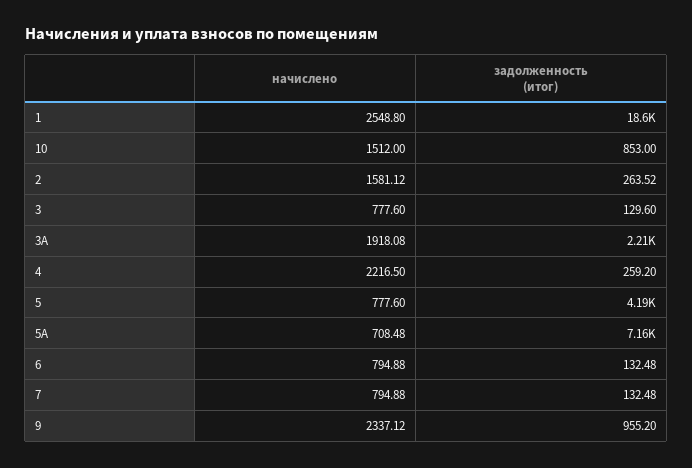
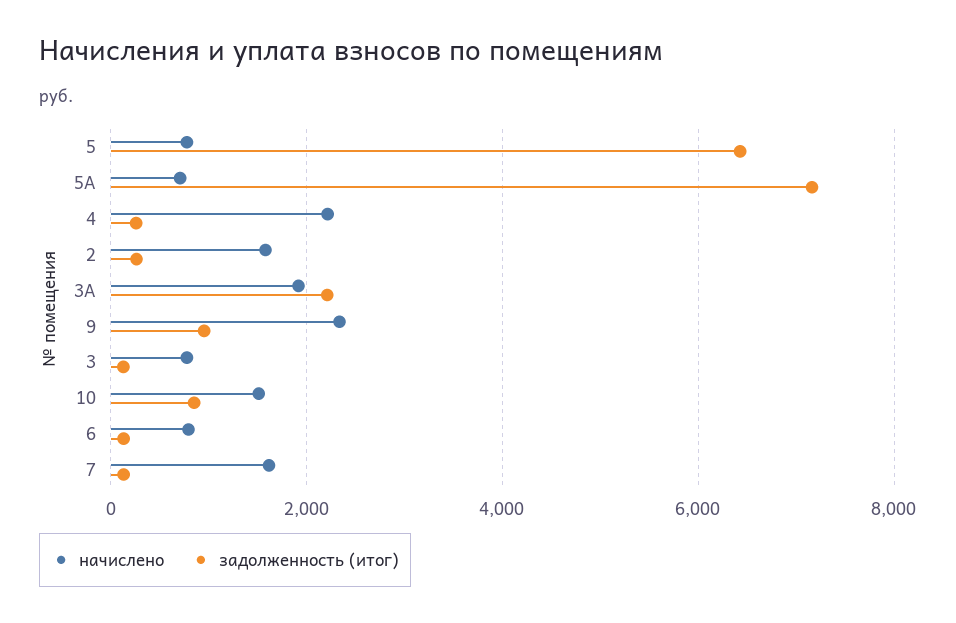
начислено, 1: 2548.8 -> none
задолженность (итог), 1: 18600 -> none
задолженность (итог), 5: 4190 -> 6400
начислено, 7: 794.88 -> 1600

